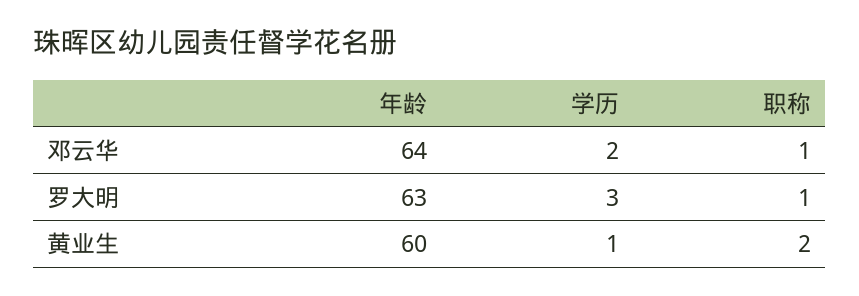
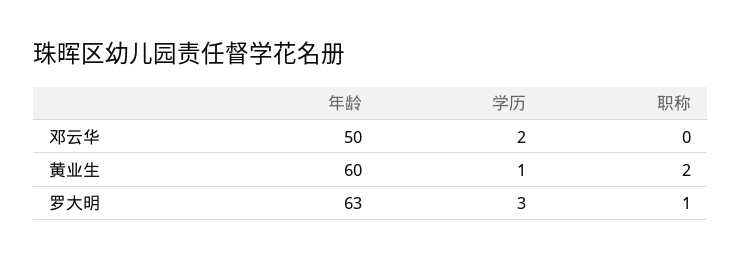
年龄, 邓云华: 64 -> 50
职称, 邓云华: 1 -> 0

